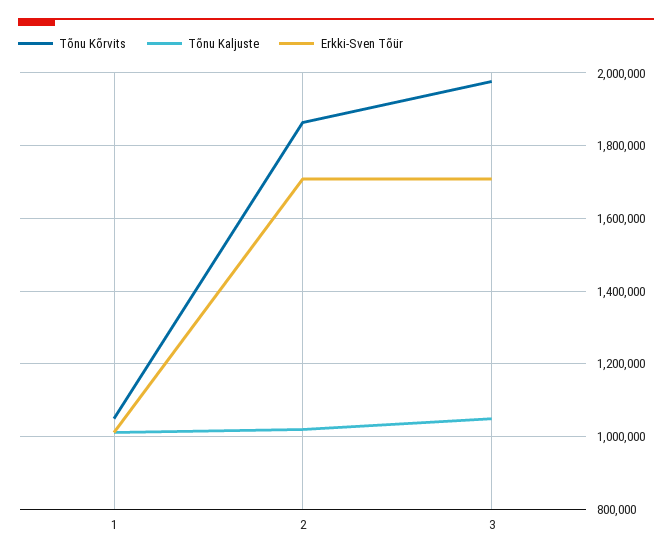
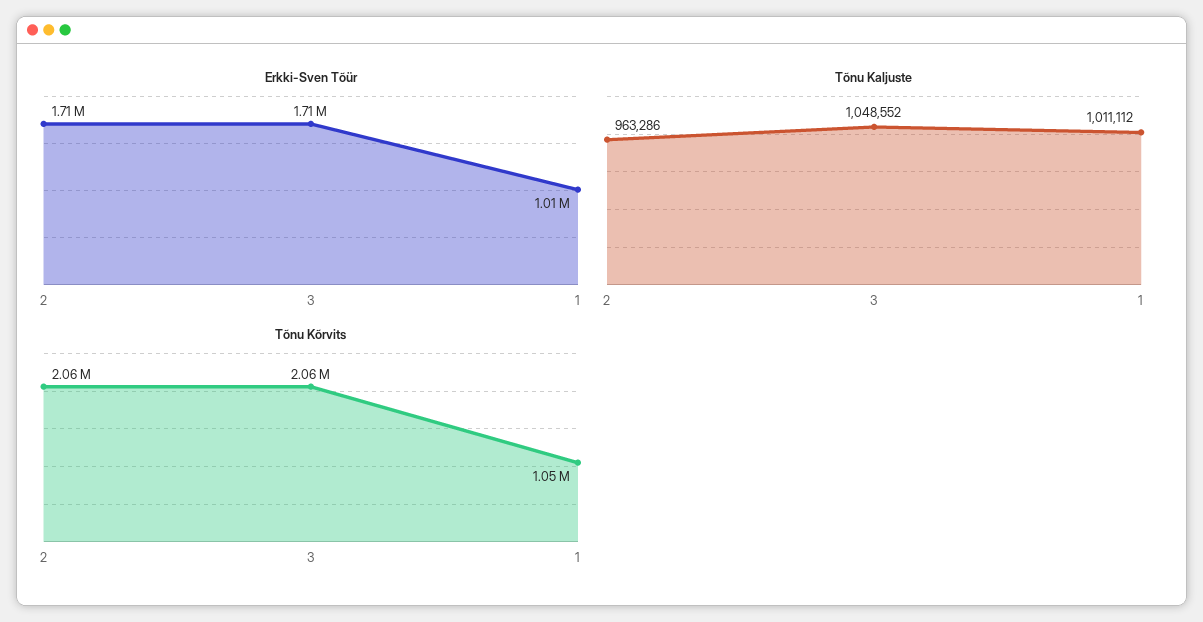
Tõnu Kõrvits, 2: 1860000 -> 2060000
Tõnu Kaljuste, 2: 1020000 -> 963286
Tõnu Kõrvits, 3: 1980000 -> 2060000

